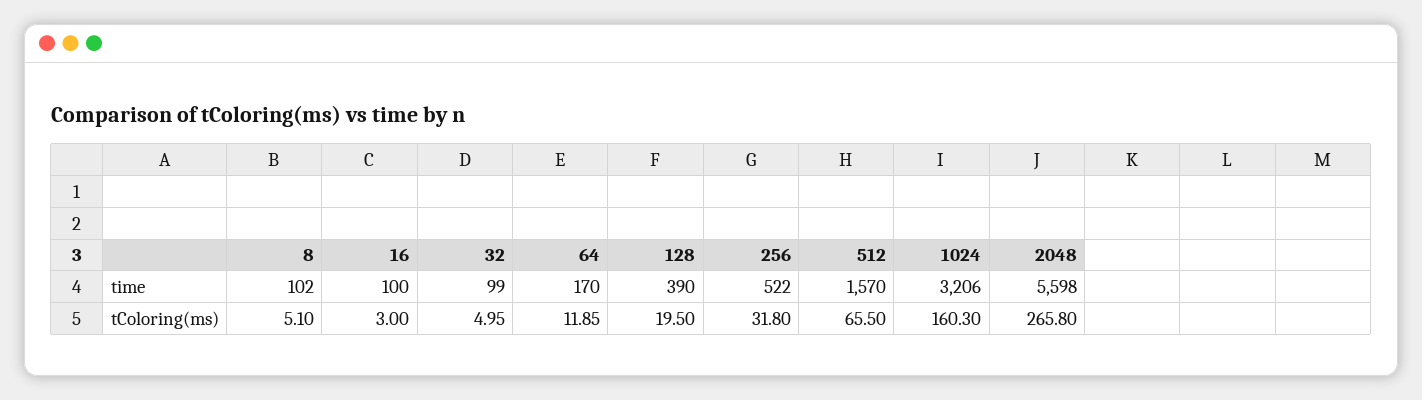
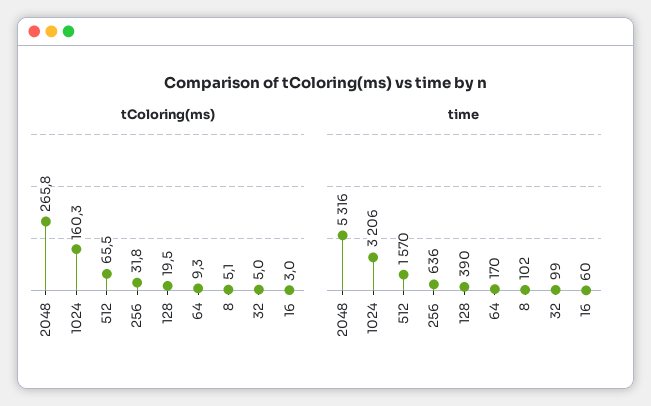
time, 16: 100 -> 60
time, 256: 522 -> 636
time, 2048: 5598 -> 5316
tColoring(ms), 64: 11.85 -> 9.3

